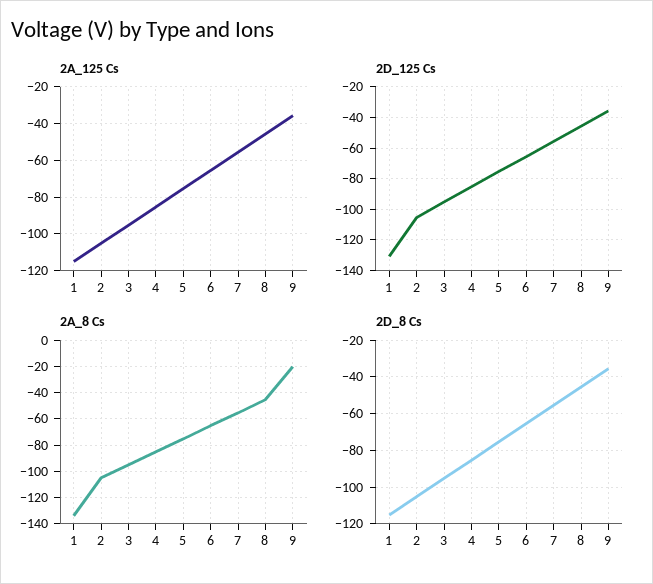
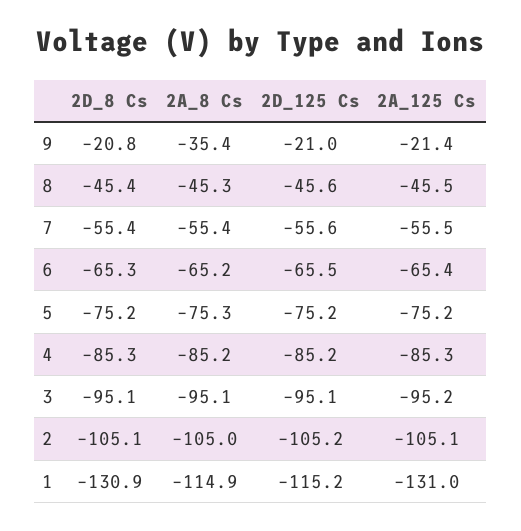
2A_125 Cs, 1: -115 -> -131
2A_125 Cs, 9: -35 -> -21.4
2D_125 Cs, 1: -130 -> -115.2
2D_125 Cs, 9: -35 -> -21
2A_8 Cs, 1: -135 -> -114.9
2A_8 Cs, 9: -20 -> -35.4
2D_8 Cs, 1: -115 -> -130.9
2D_8 Cs, 9: -35 -> -20.8

